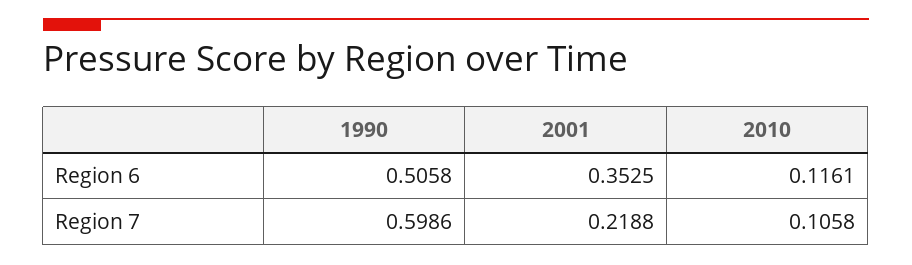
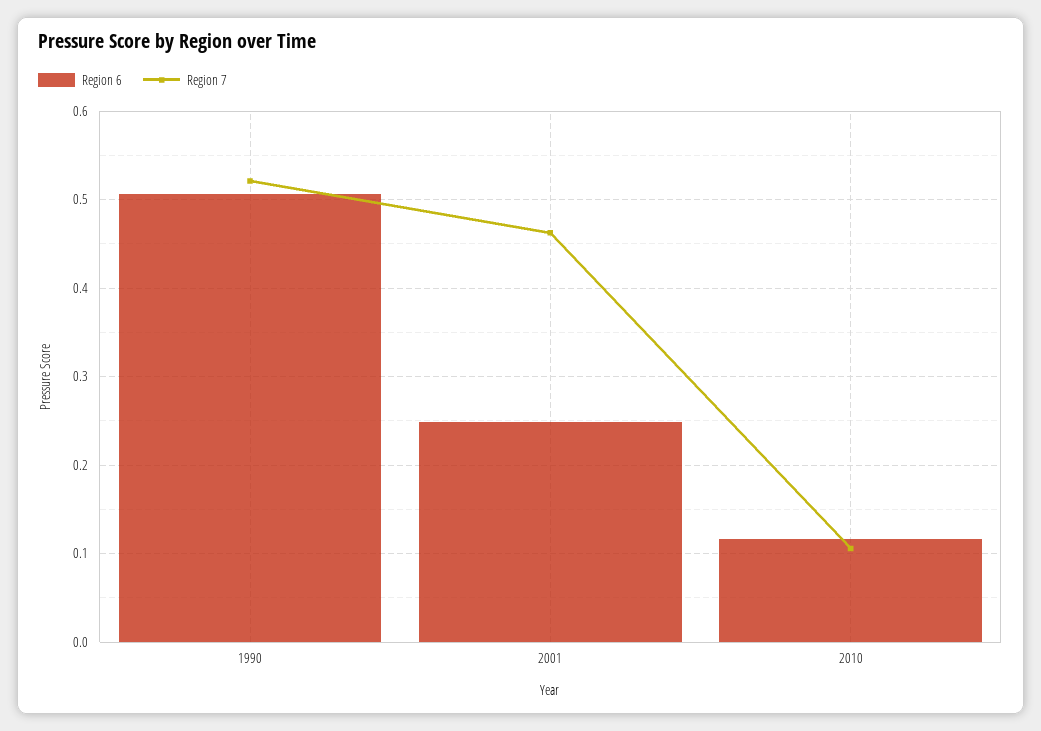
Region 6, 2001: 0.3525 -> 0.25
Region 7, 1990: 0.5986 -> 0.52
Region 7, 2001: 0.2188 -> 0.46

